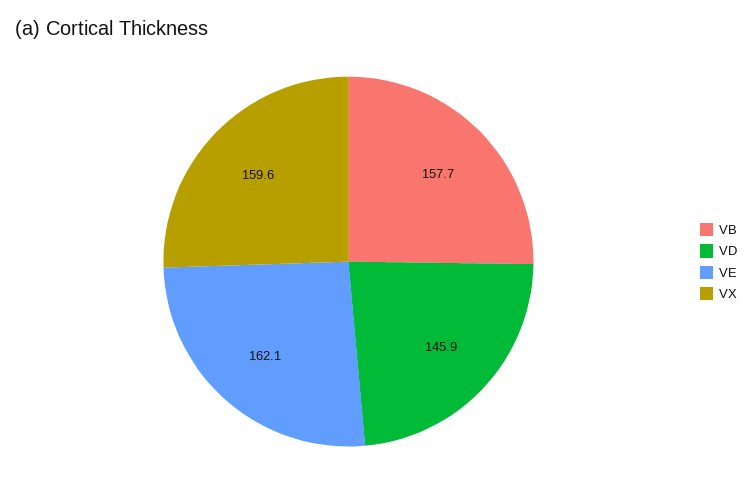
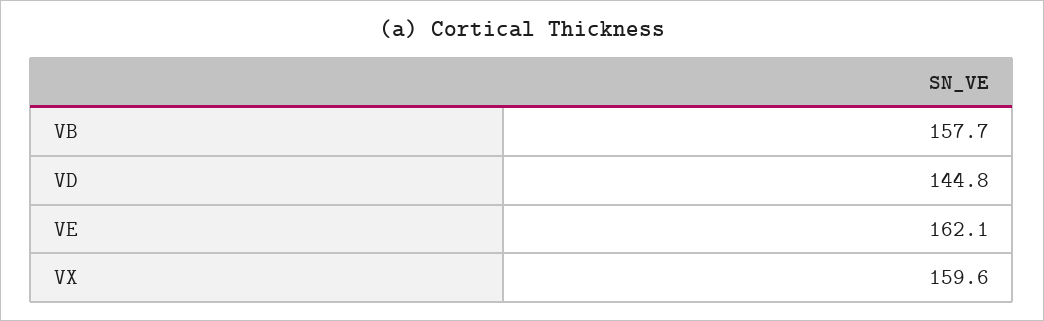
VD: 145.9 -> 144.8

